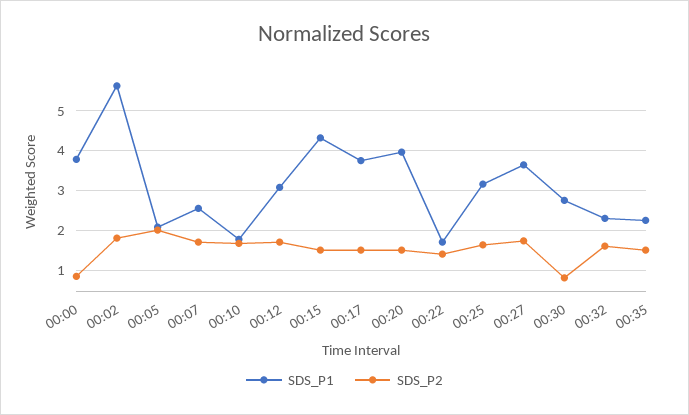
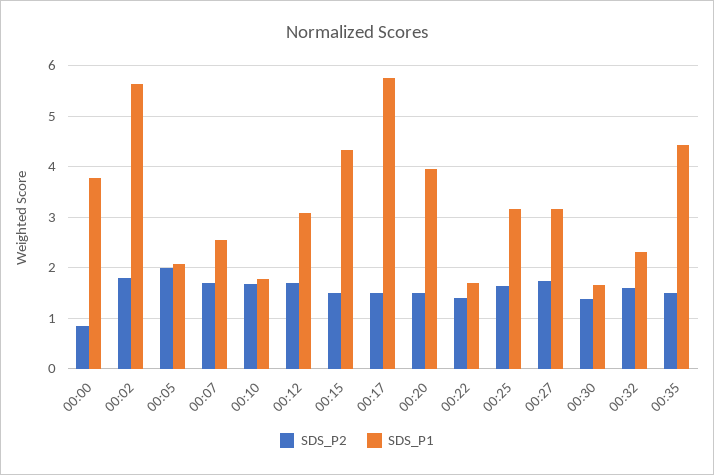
SDS_P1, 00:17: 3.8 -> 5.8
SDS_P1, 00:27: 3.6 -> 3.2
SDS_P1, 00:30: 2.8 -> 1.6
SDS_P2, 00:30: 0.8 -> 1.4
SDS_P1, 00:35: 2.2 -> 4.4

